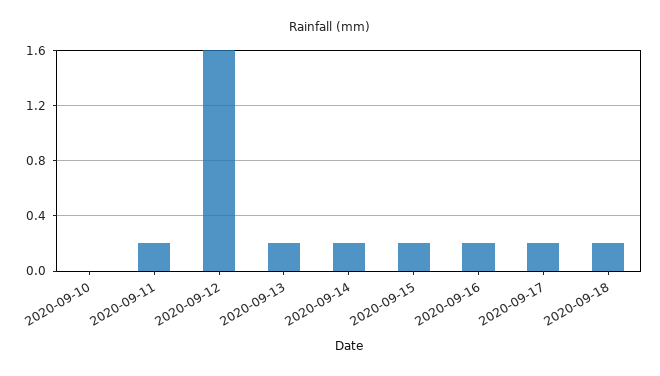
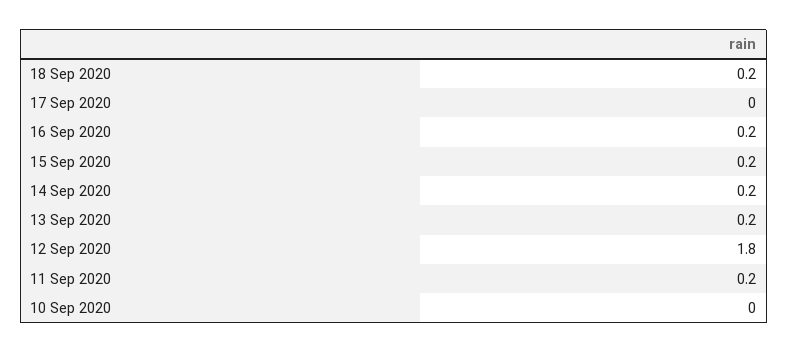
2020-09-12: 1.6 -> 1.8
2020-09-17: 0.2 -> 0

